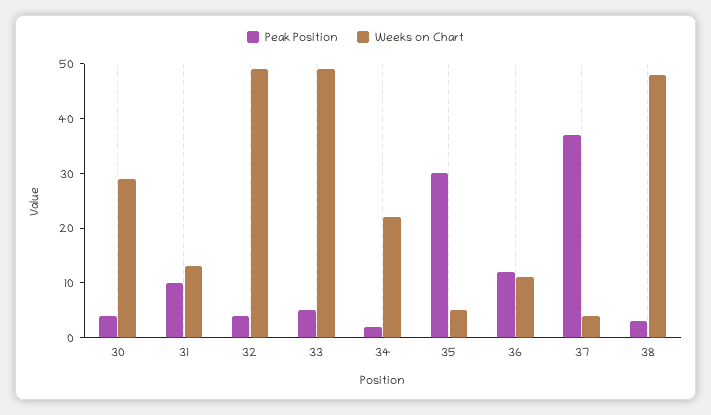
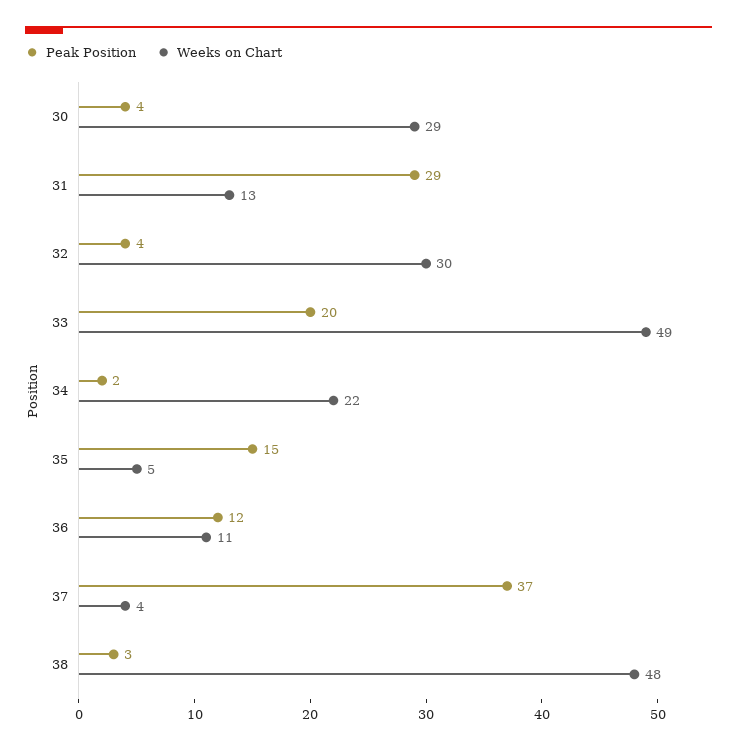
Peak Position, 31: 10 -> 29
Weeks on Chart, 32: 50 -> 30
Peak Position, 33: 5 -> 20
Peak Position, 35: 30 -> 15

